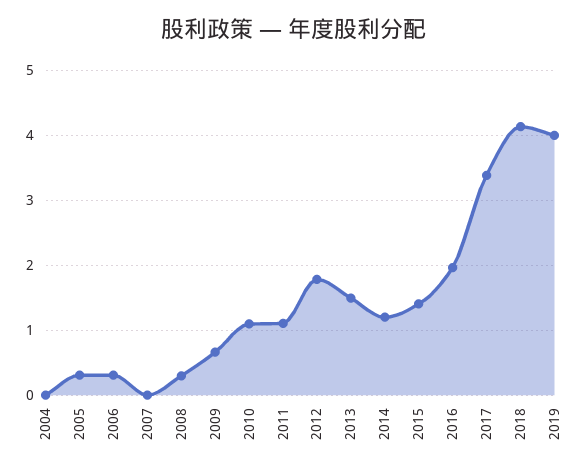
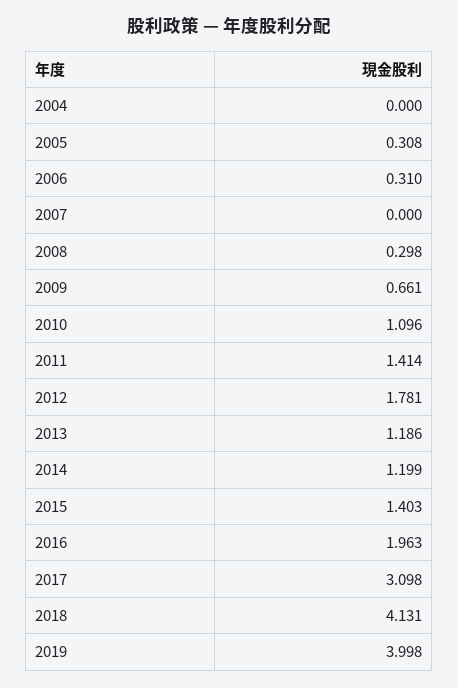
2011: 1.1 -> 1.414
2013: 1.5 -> 1.186
2017: 3.4 -> 3.098

